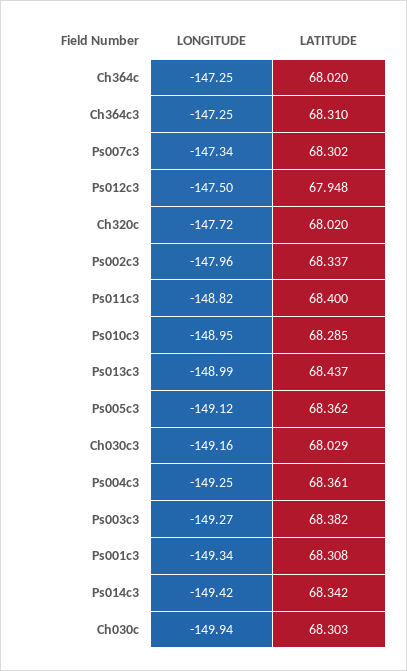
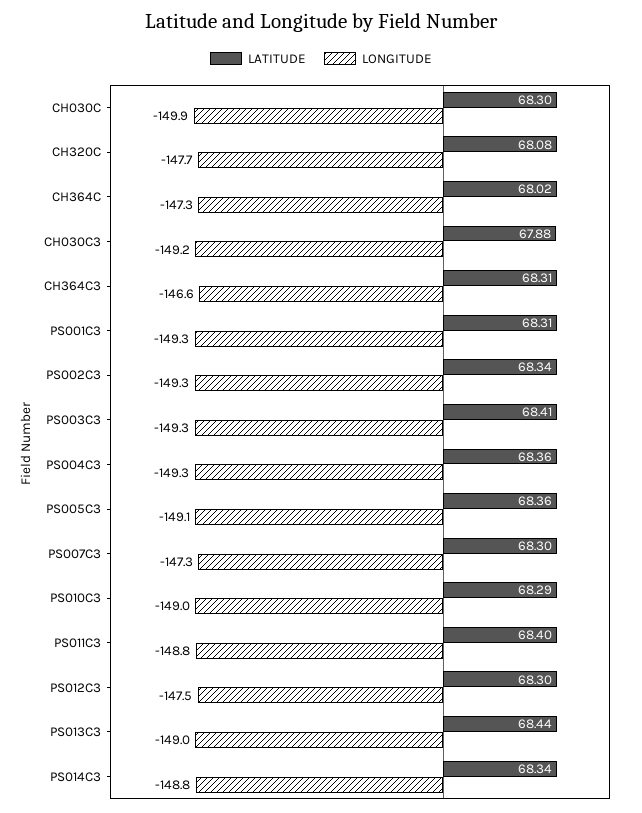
LONGITUDE, Ch364c3: -147.25 -> -146.6
LATITUDE, Ps012c3: 67.948 -> 68.3
LATITUDE, Ch320c: 68.02 -> 68.08
LONGITUDE, Ps002c3: -147.96 -> -149.3
LATITUDE, Ch030c3: 68.029 -> 67.88
LATITUDE, Ps003c3: 68.382 -> 68.41
LONGITUDE, Ps014c3: -149.42 -> -148.8

